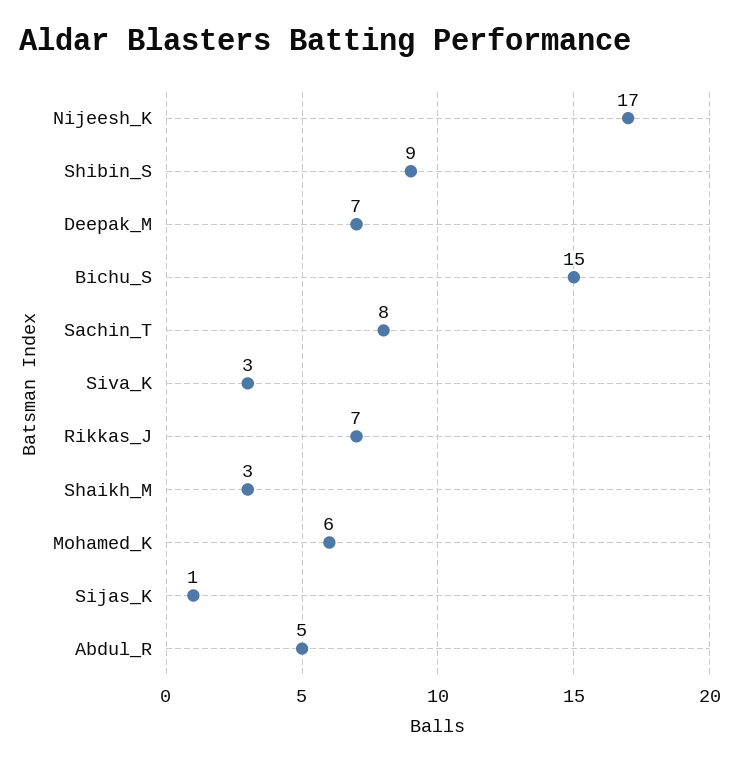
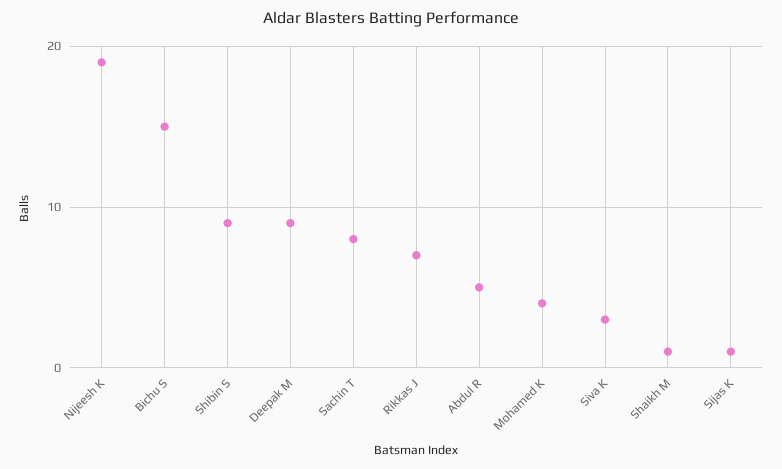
Nijeesh_K: 17 -> 19
Deepak_M: 7 -> 9
Shaikh_M: 3 -> 1
Mohamed_K: 6 -> 4

